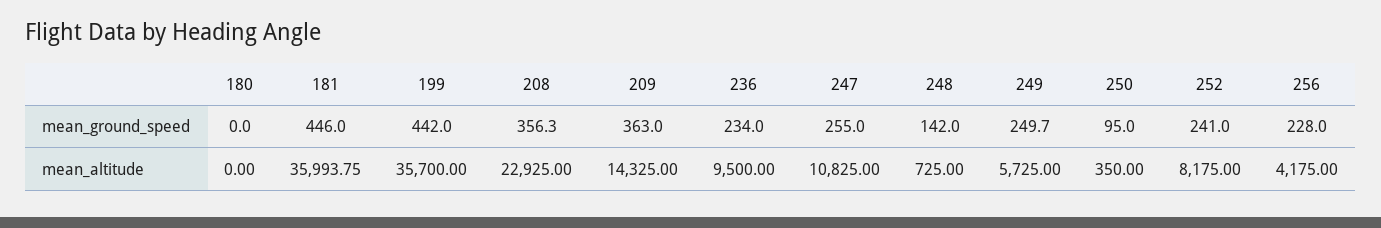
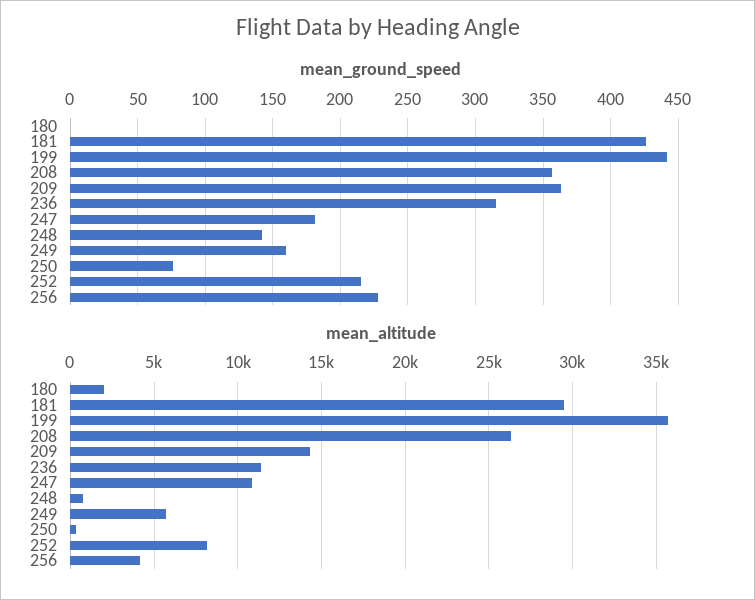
mean_ground_speed, 181: 446 -> 425
mean_ground_speed, 236: 234 -> 315
mean_ground_speed, 247: 255 -> 180
mean_ground_speed, 249: 249.7 -> 160
mean_ground_speed, 250: 95 -> 75
mean_ground_speed, 252: 241 -> 215
mean_altitude, 180: 0 -> 2000
mean_altitude, 181: 35993.75 -> 29500
mean_altitude, 208: 22925 -> 26500
mean_altitude, 236: 9500 -> 11500

